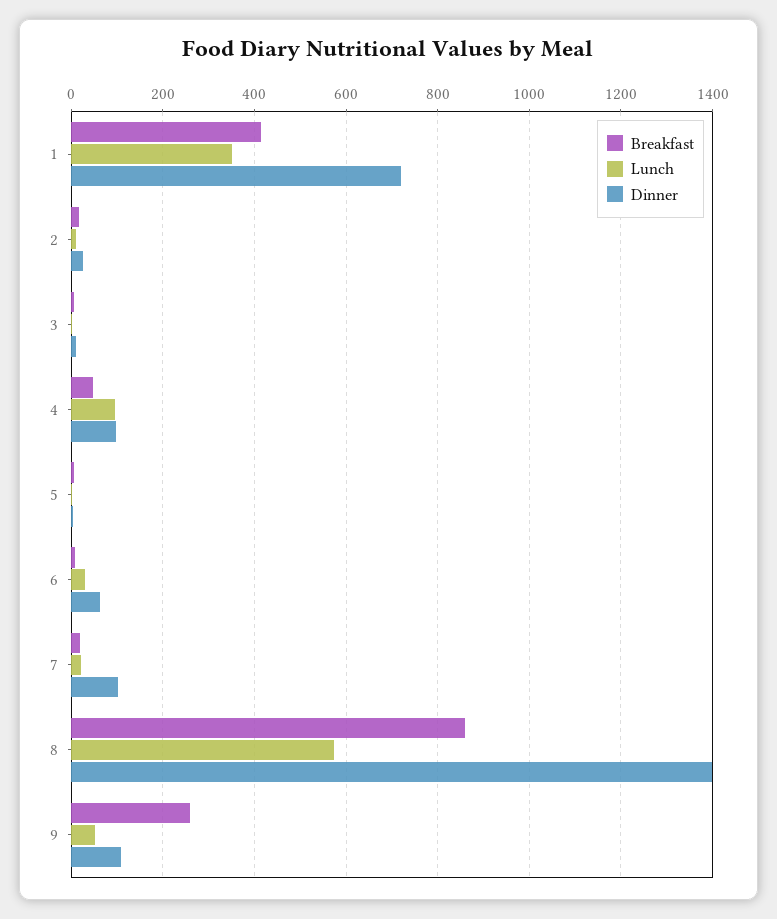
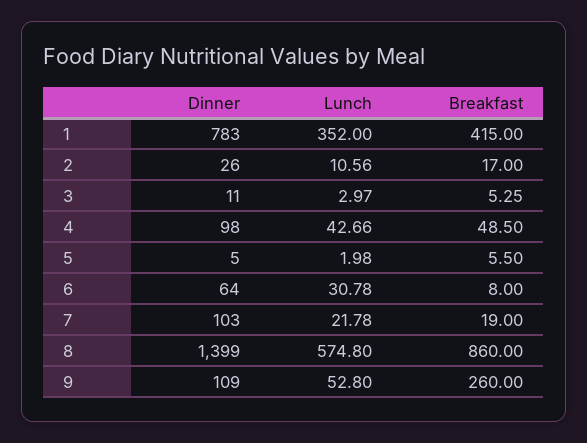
Dinner, 1: 720 -> 783
Lunch, 4: 100 -> 42.66

